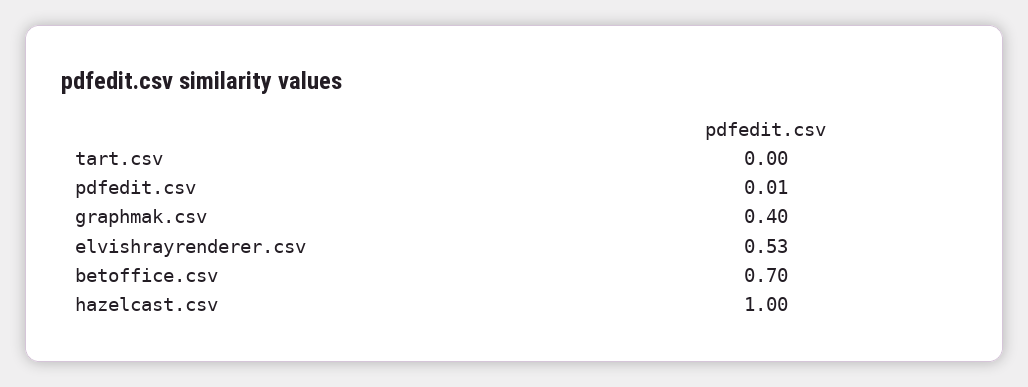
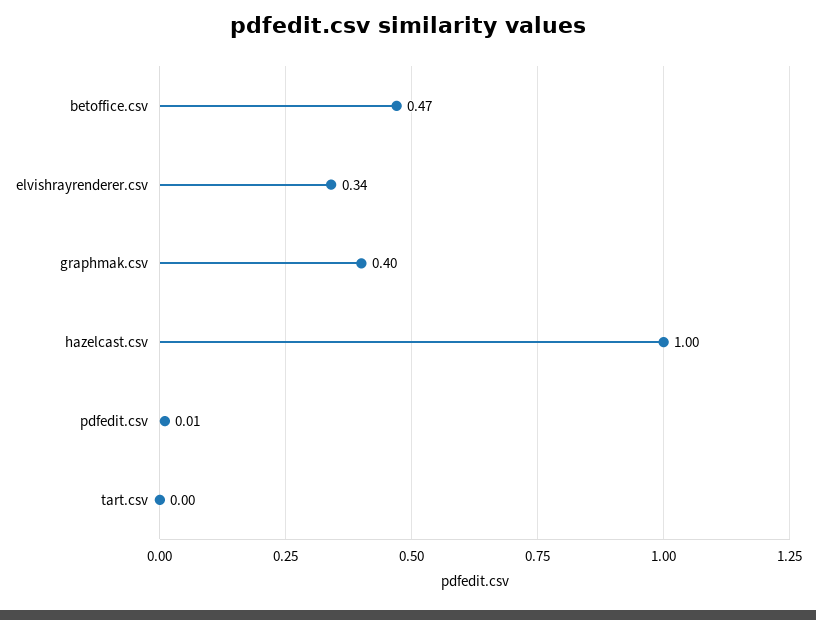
elvishrayrenderer.csv: 0.53 -> 0.34
betoffice.csv: 0.7 -> 0.47

